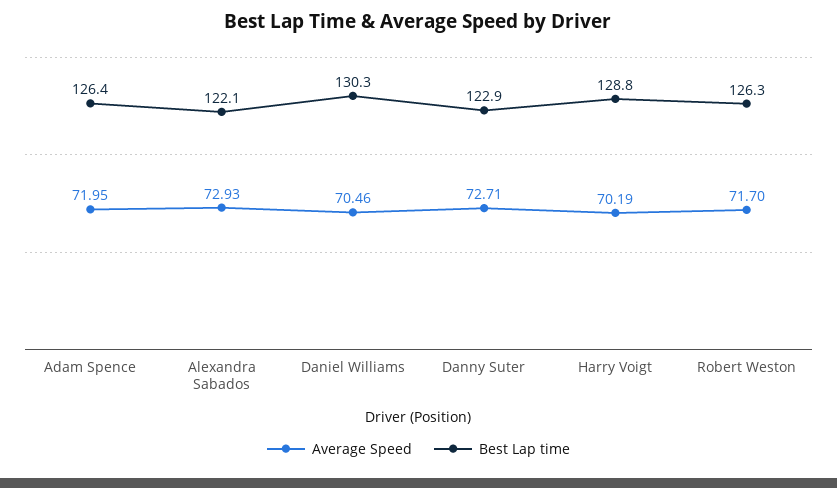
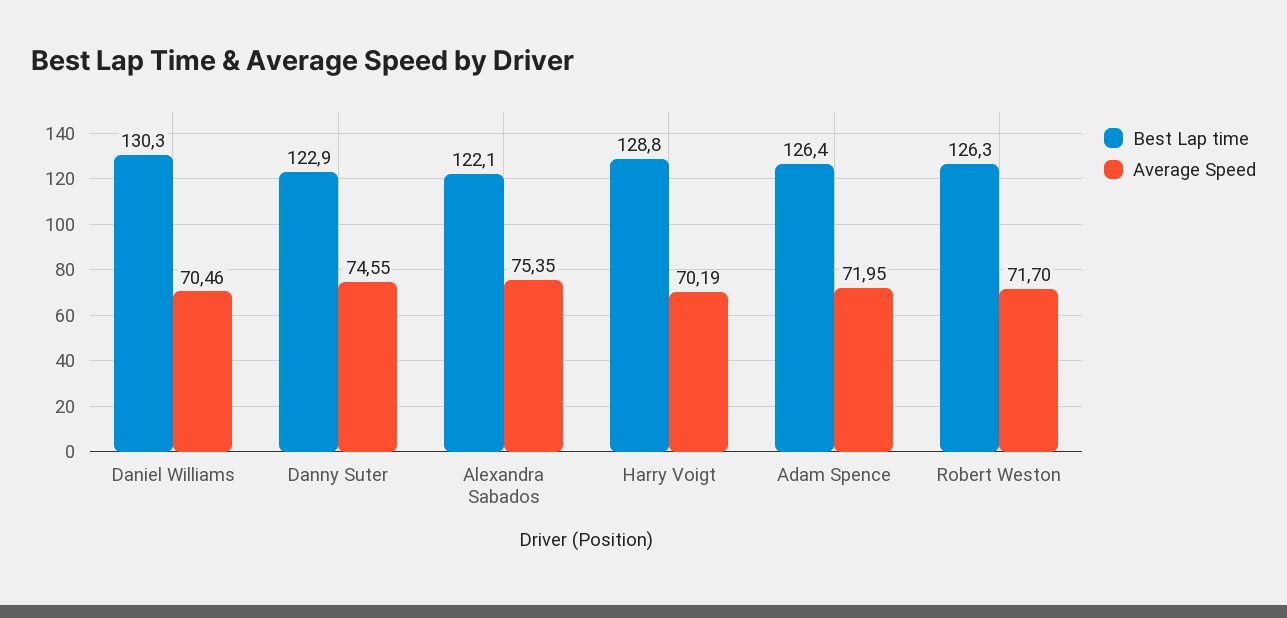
Average Speed, Alexandra Sabados: 72.93 -> 75.35
Average Speed, Danny Suter: 72.71 -> 74.55

